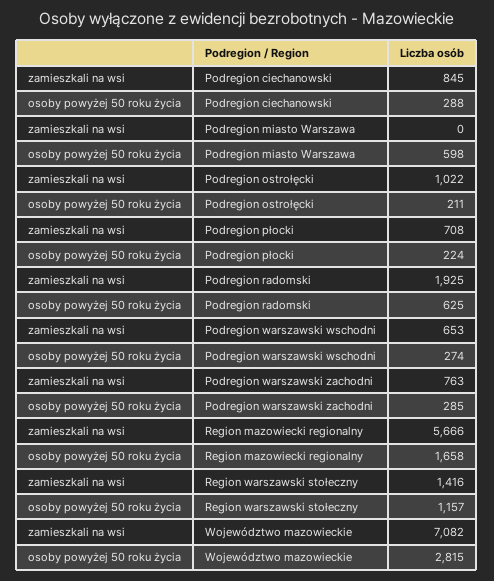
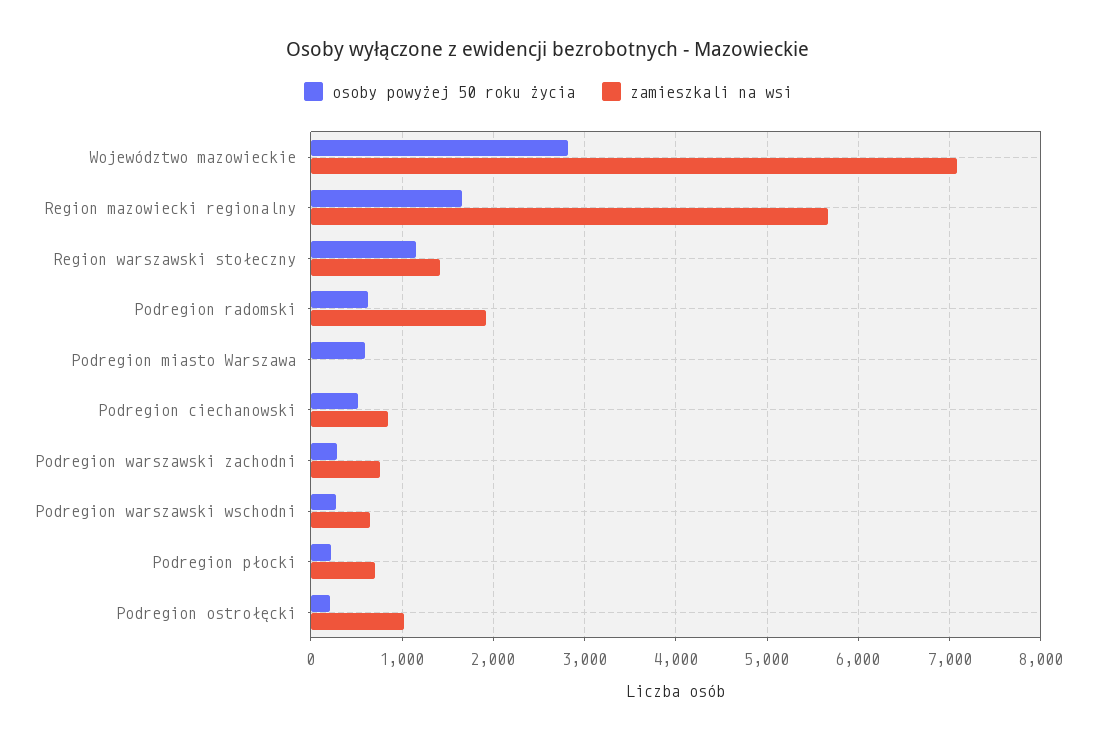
osoby powyżej 50 roku życia, Podregion ciechanowski: 288 -> 500

